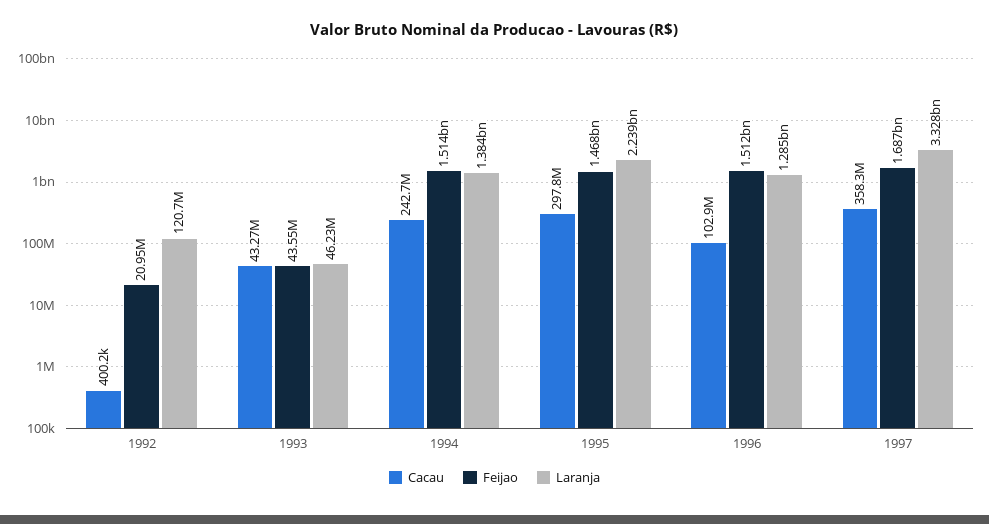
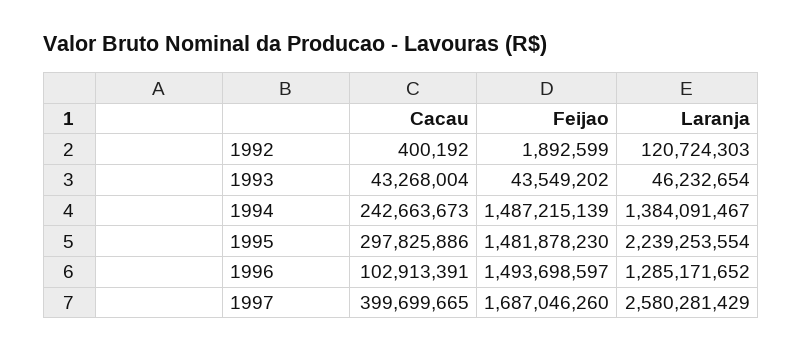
Feijao, 1992: 20950000 -> 1892599
Feijao, 1994: 1514000000 -> 1487215139
Feijao, 1995: 1468000000 -> 1481878230
Feijao, 1996: 1512000000 -> 1493698597
Cacau, 1997: 358300000 -> 399699665
Laranja, 1997: 3328000000 -> 2580281429

